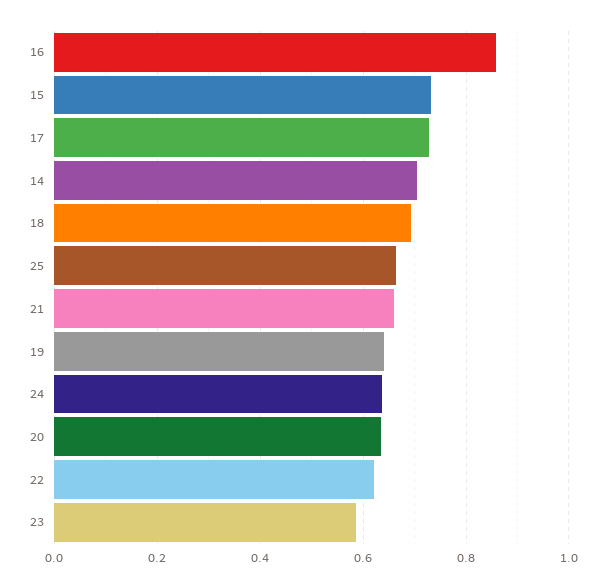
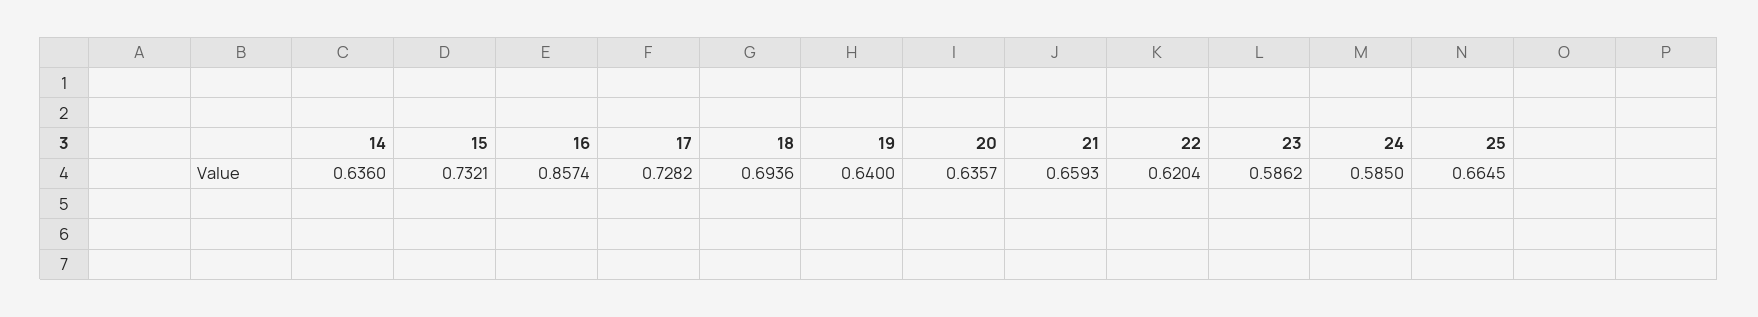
14: 0.7 -> 0.636
24: 0.64 -> 0.585

